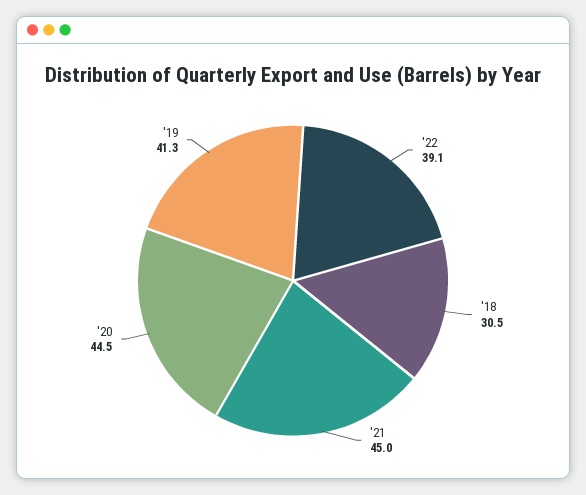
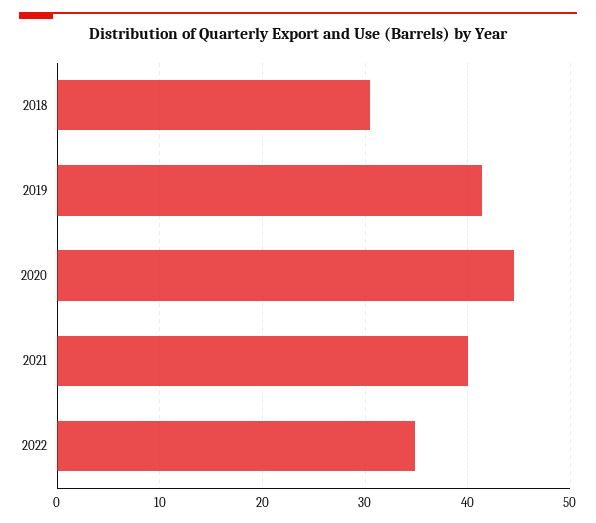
'22: 39.1 -> 35
'21: 45 -> 40

